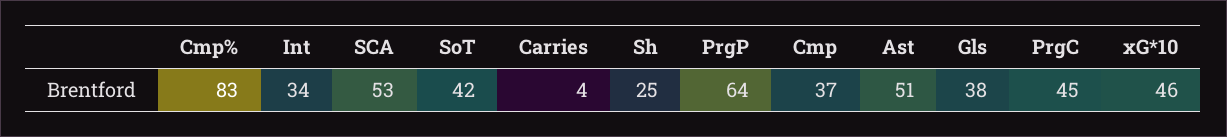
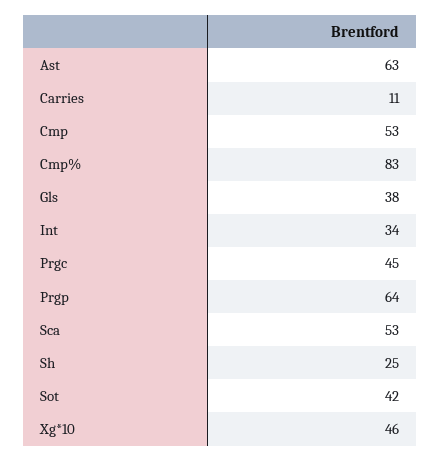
Carries: 4 -> 11
Cmp: 37 -> 53
Ast: 51 -> 63

